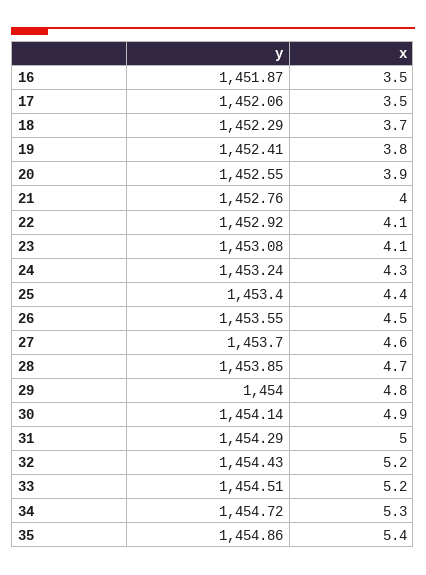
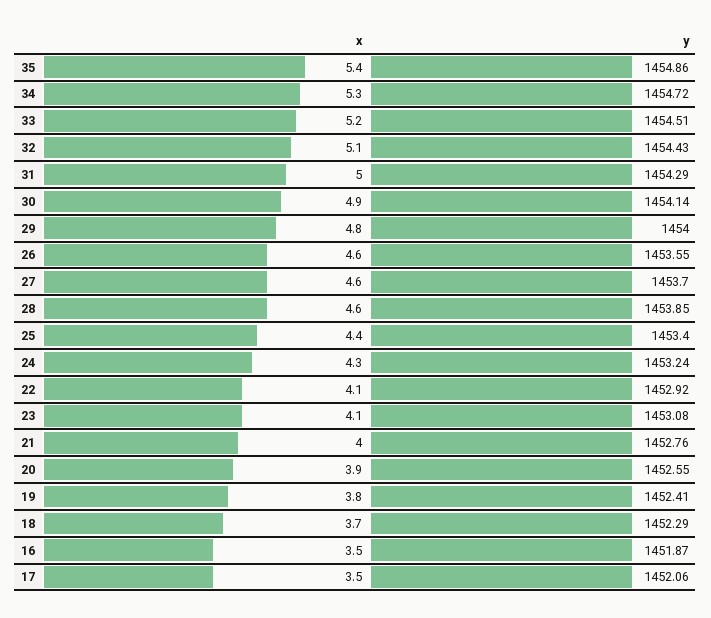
x, 26: 4.5 -> 4.6
x, 28: 4.7 -> 4.6
x, 32: 5.2 -> 5.1

